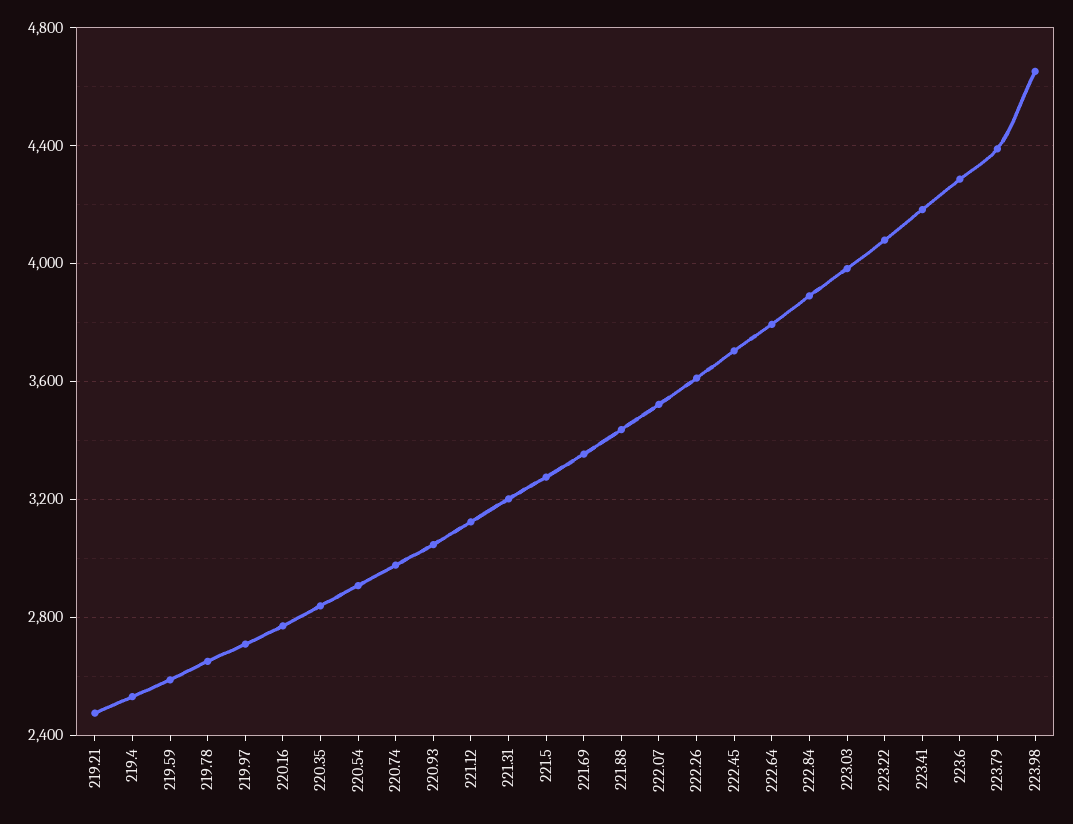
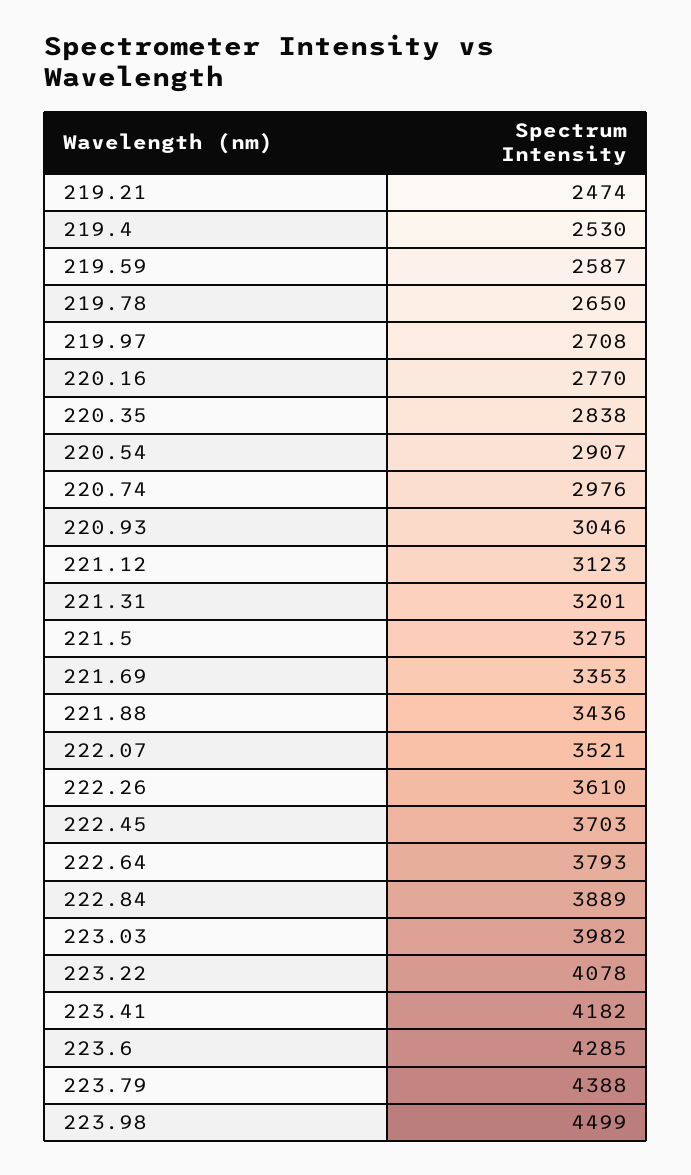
223.98: 4650 -> 4499

